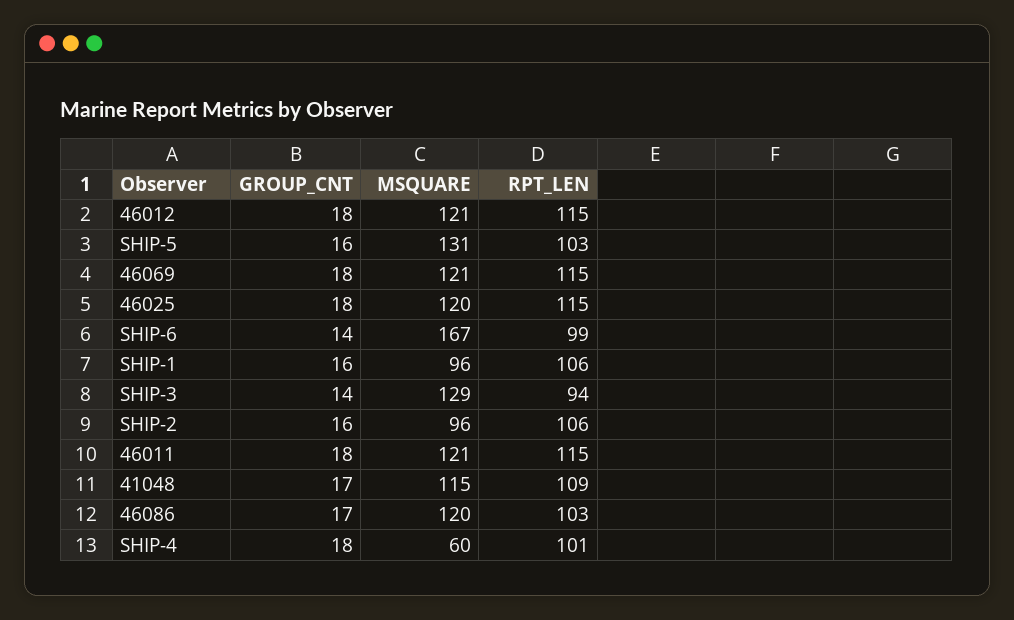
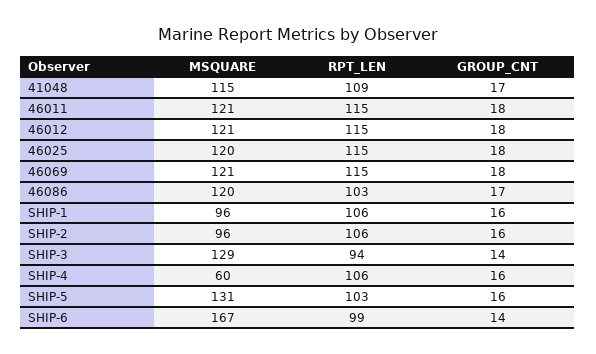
GROUP_CNT, SHIP-4: 18 -> 16
RPT_LEN, SHIP-4: 101 -> 106

